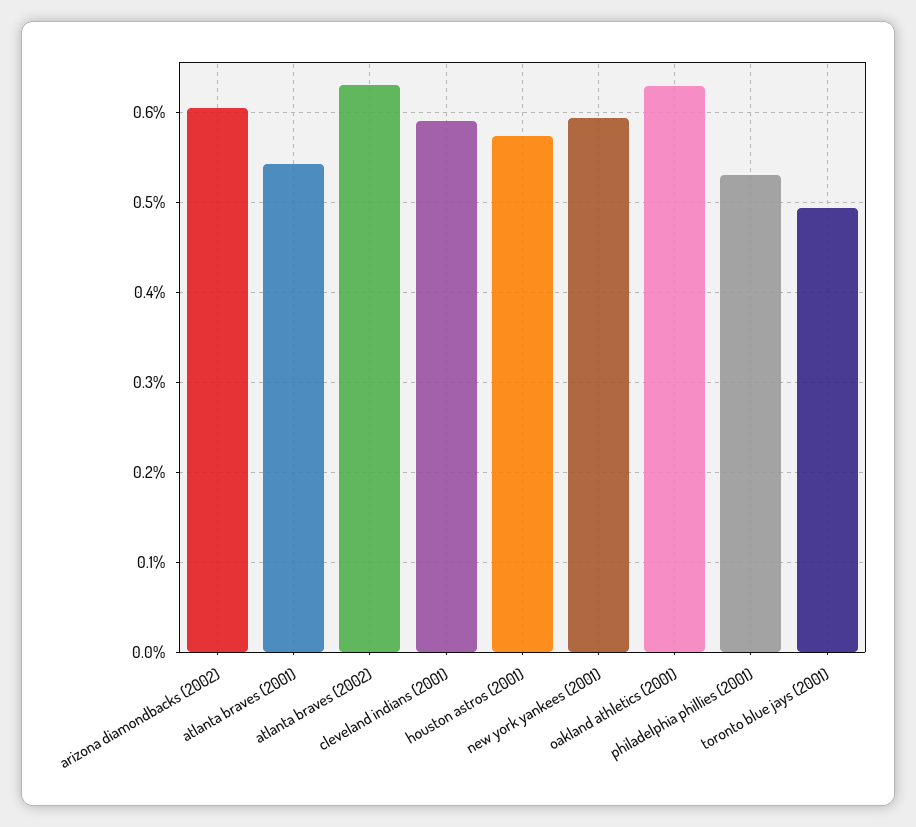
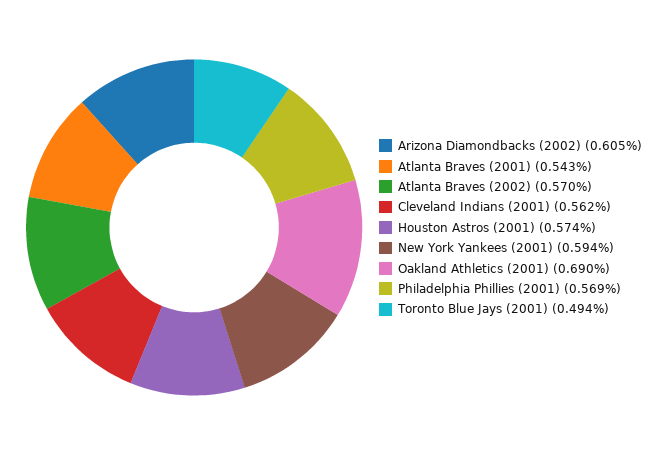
atlanta braves (2002): 0.63 -> 0.57
cleveland indians (2001): 0.59 -> 0.562
oakland athletics (2001): 0.63 -> 0.69
philadelphia phillies (2001): 0.53 -> 0.569

